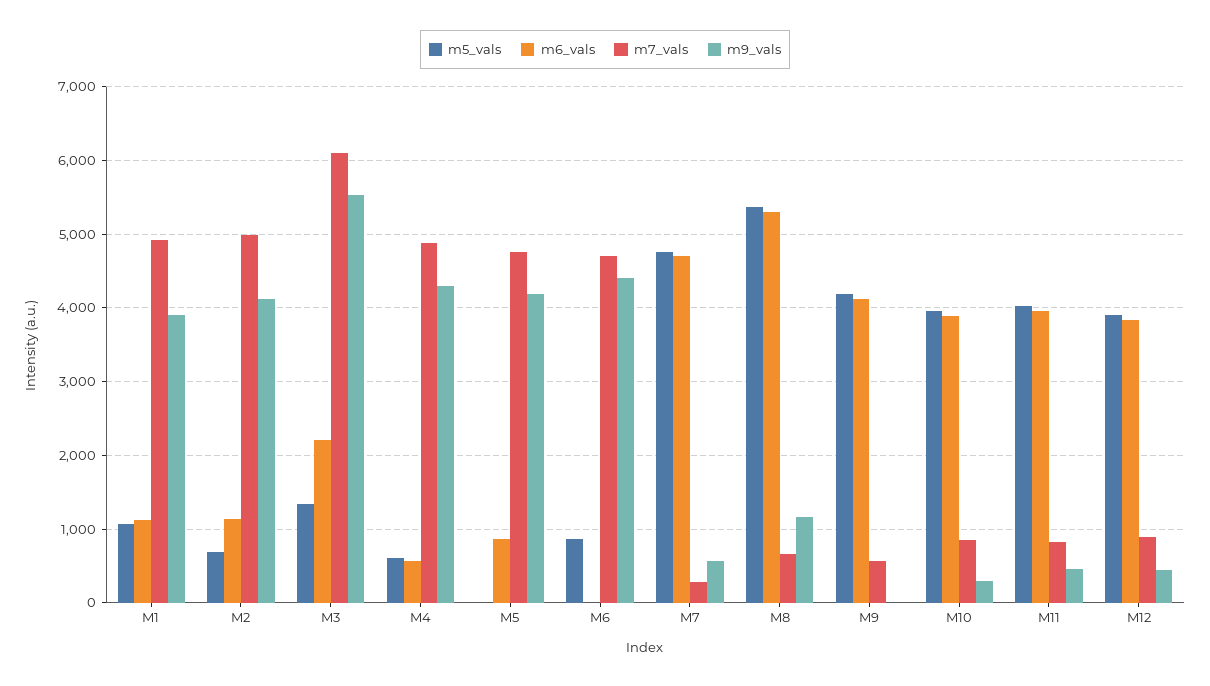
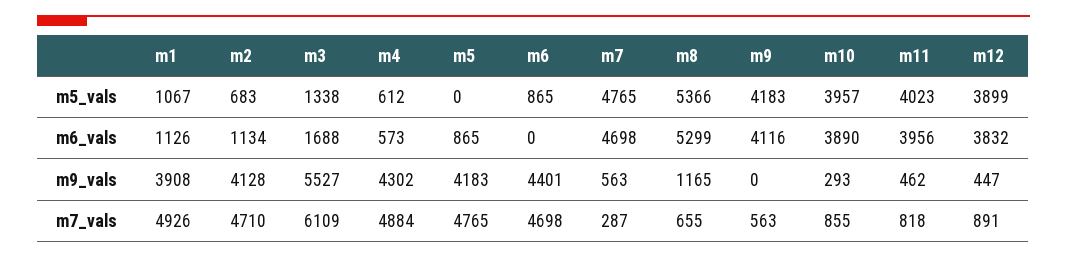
m7_vals, M2: 5000 -> 4710
m6_vals, M3: 2200 -> 1688

